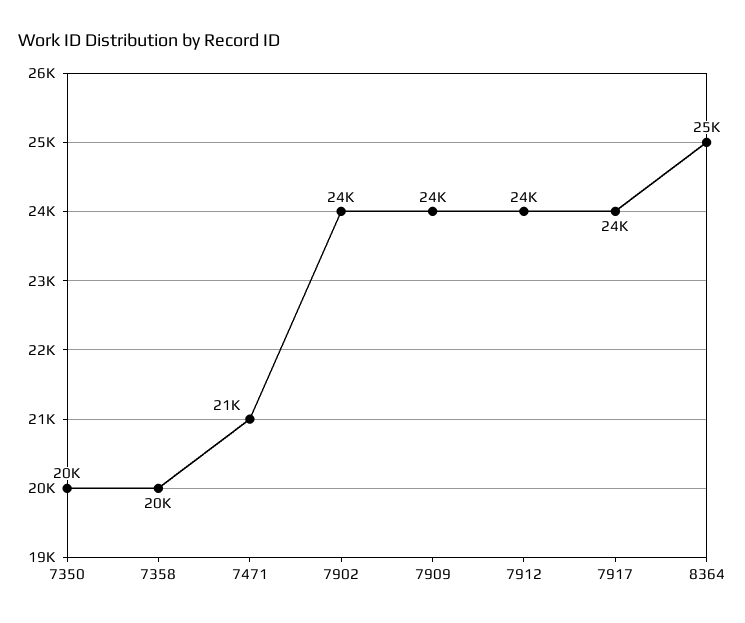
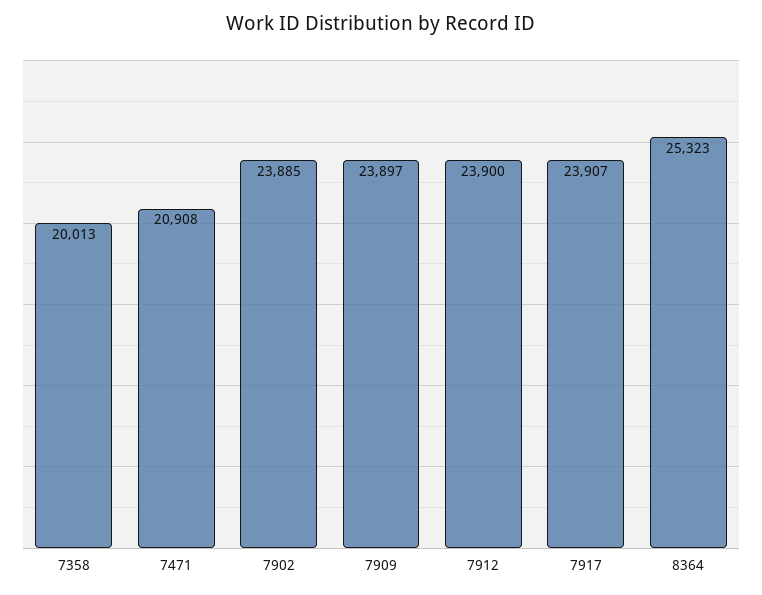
7350: 20000 -> none

